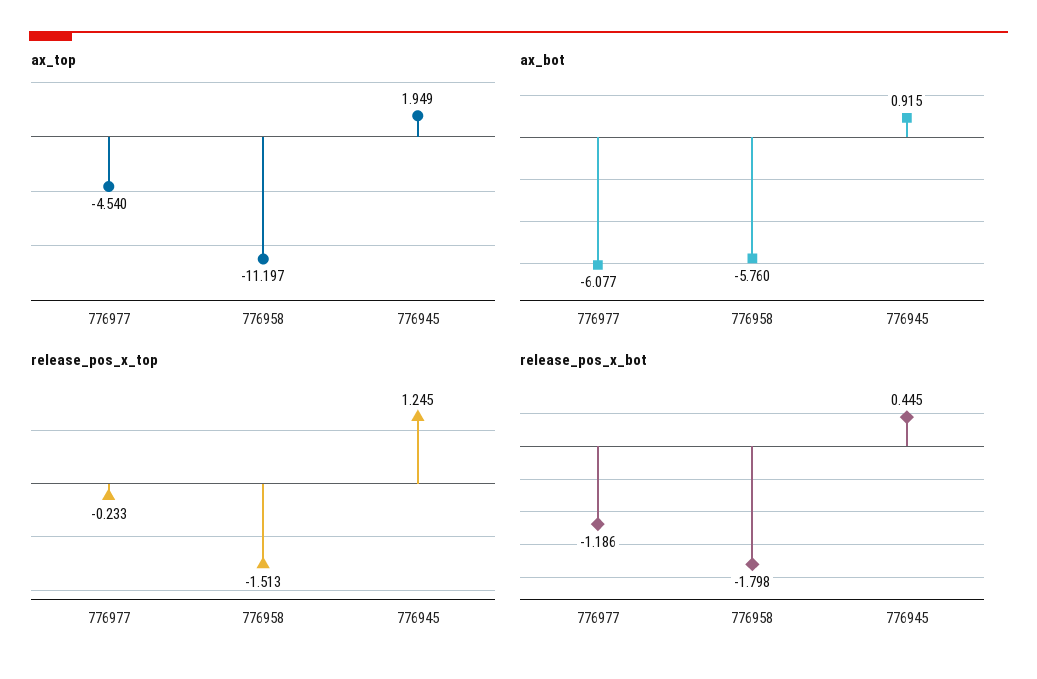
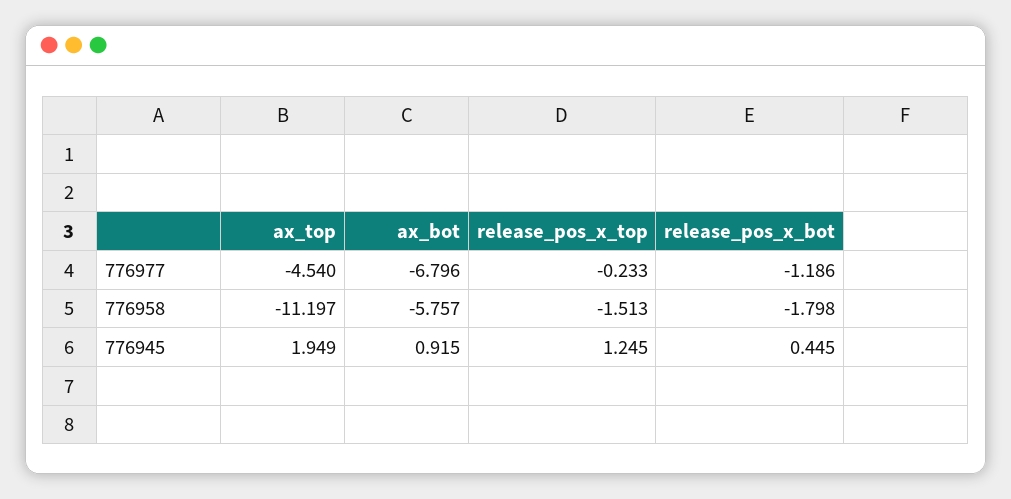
ax_bot, 776977: -6.077 -> -6.796
ax_bot, 776958: -5.76 -> -5.757

